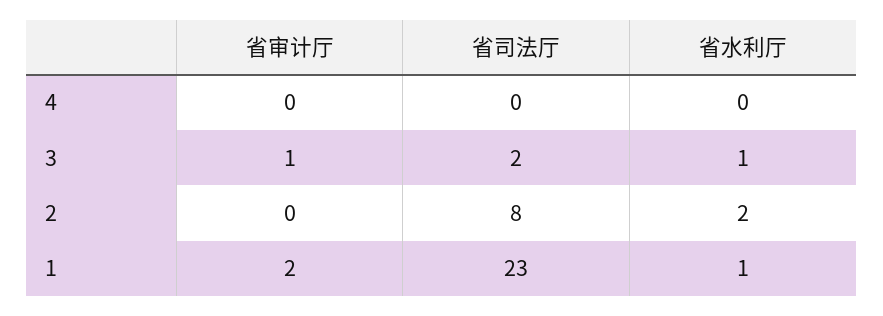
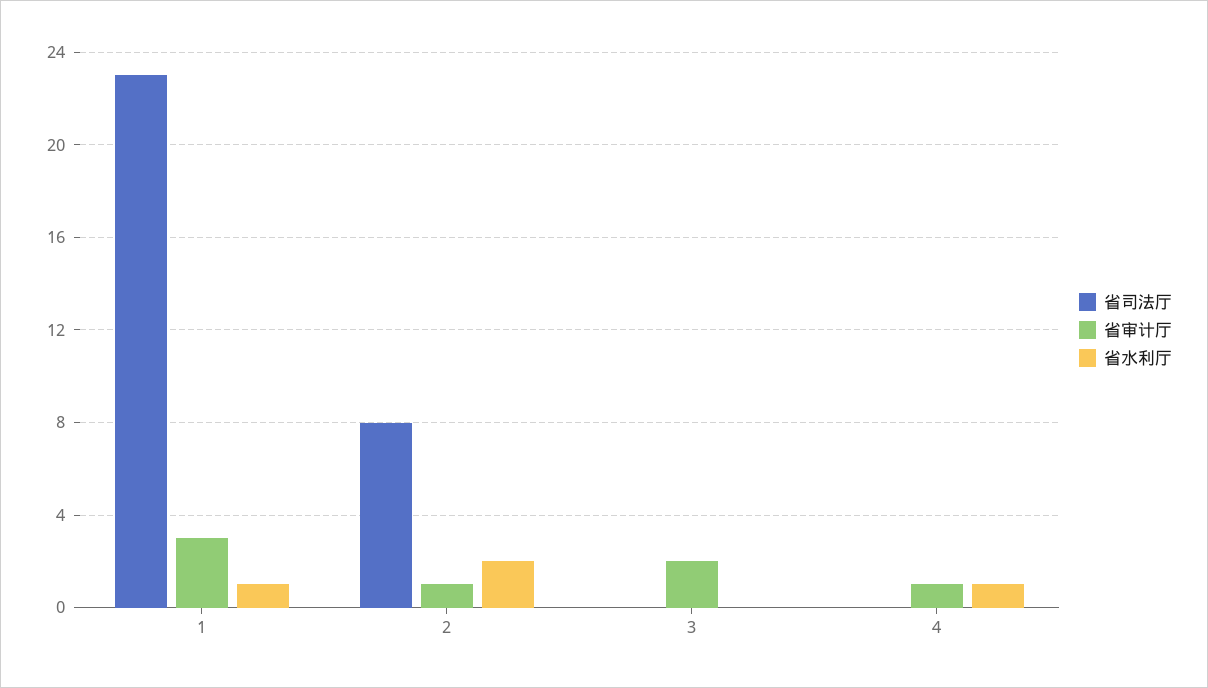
省审计厅, 4: 0 -> 1
省水利厅, 4: 0 -> 1
省审计厅, 3: 1 -> 2
省司法厅, 3: 2 -> 0
省水利厅, 3: 1 -> 0
省审计厅, 2: 0 -> 1
省审计厅, 1: 2 -> 3

